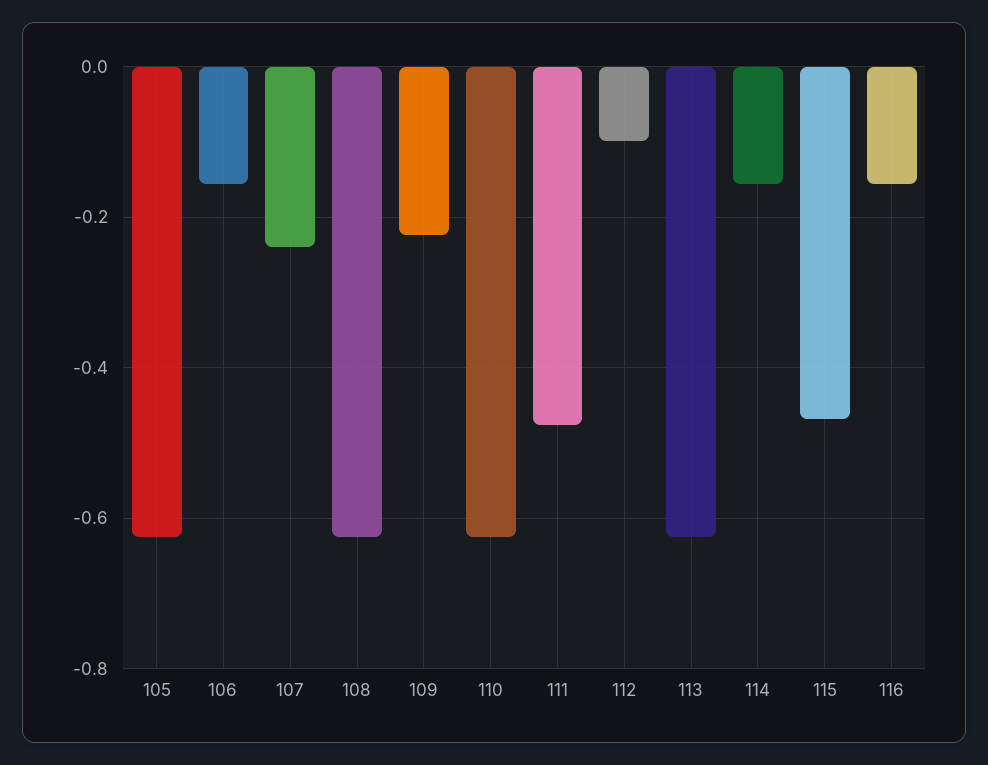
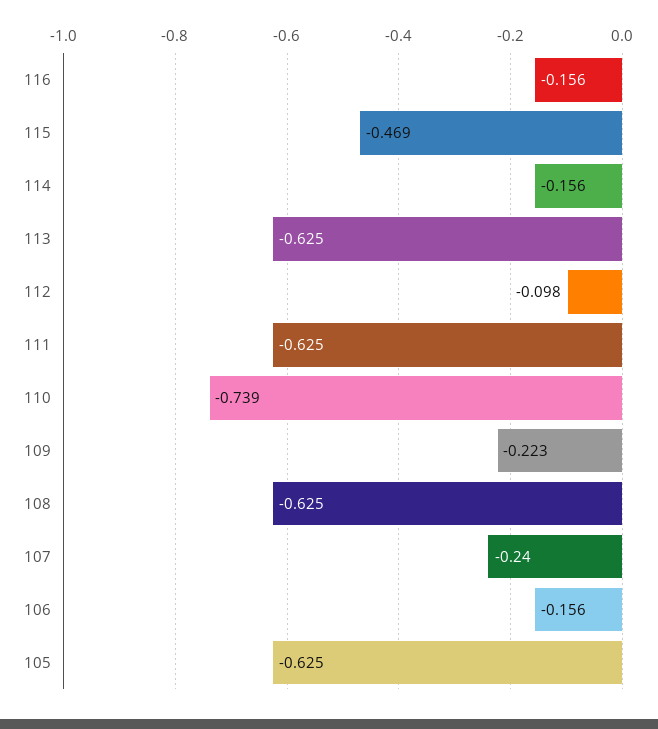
110: -0.62 -> -0.739
111: -0.48 -> -0.625

